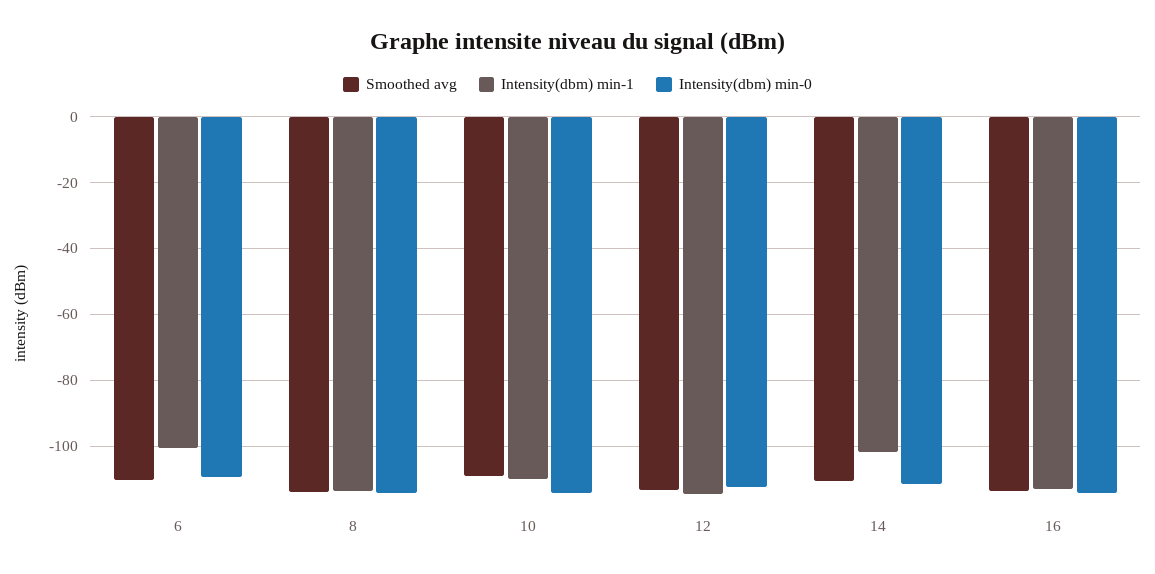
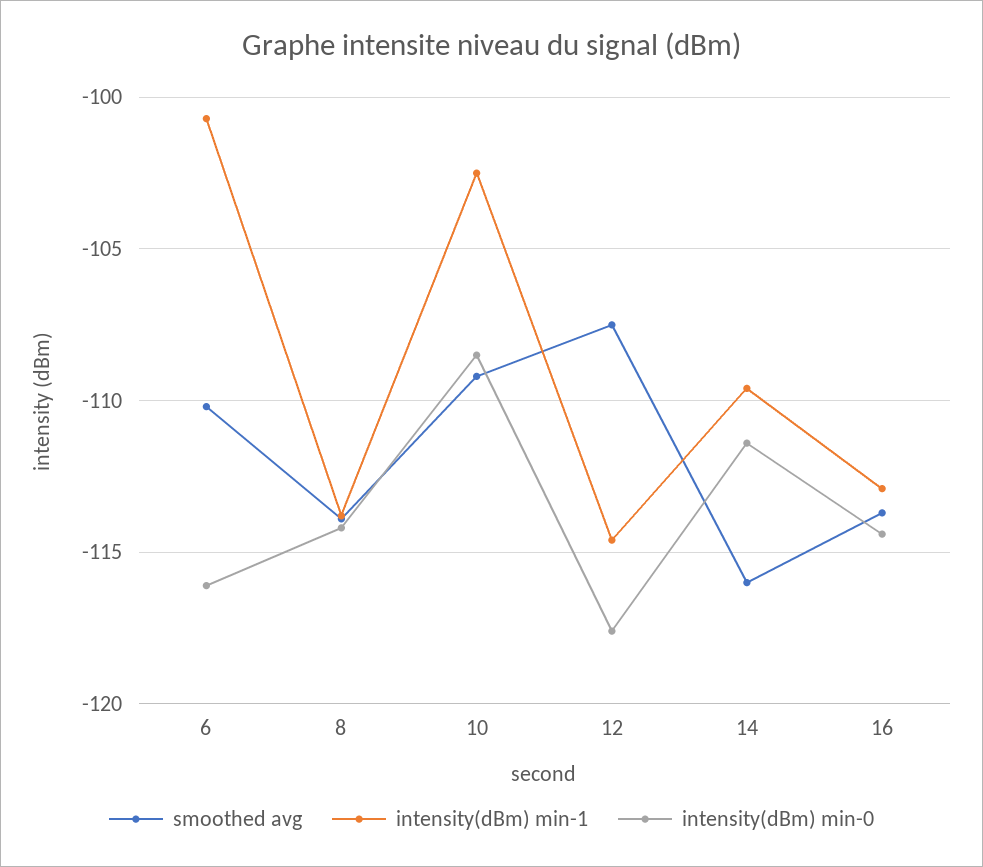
Intensity(dbm) min-0, 6: -110 -> -116
Intensity(dbm) min-1, 10: -110 -> -102.5
Intensity(dbm) min-0, 10: -114 -> -108.5
Smoothed avg, 12: -114 -> -107.5
Intensity(dbm) min-0, 12: -112 -> -117.5
Smoothed avg, 14: -110 -> -116
Intensity(dbm) min-1, 14: -102 -> -109.5

